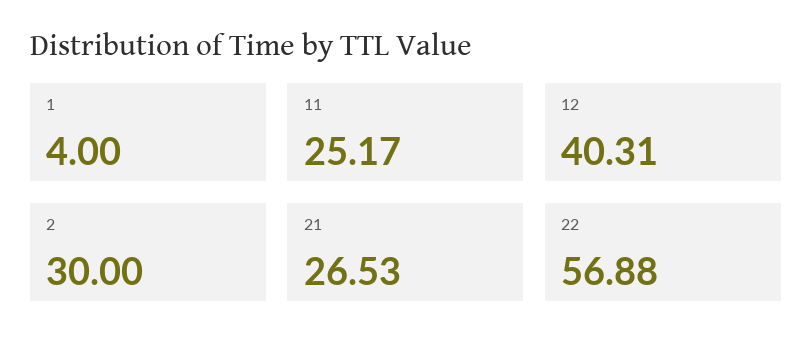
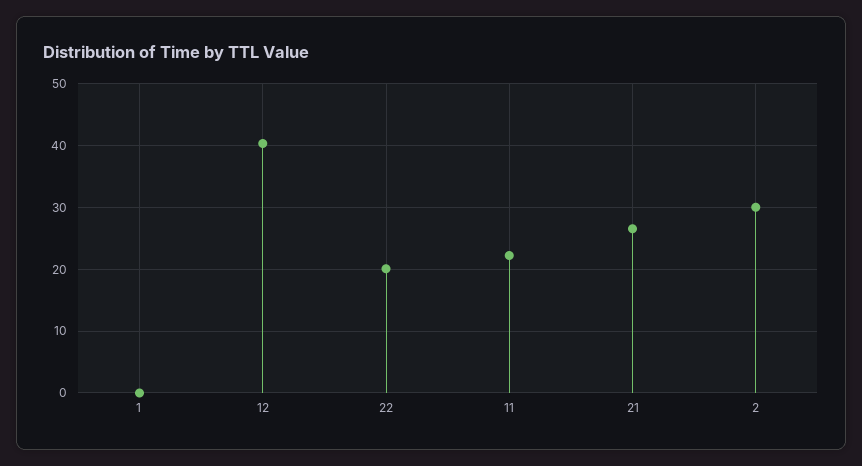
1: 4 -> 0
11: 25.17 -> 22
22: 56.88 -> 20

